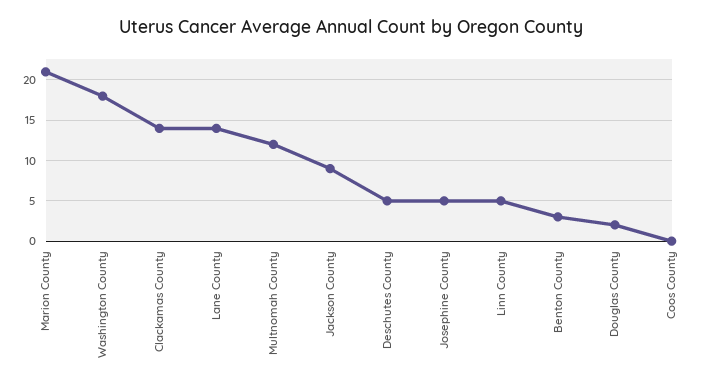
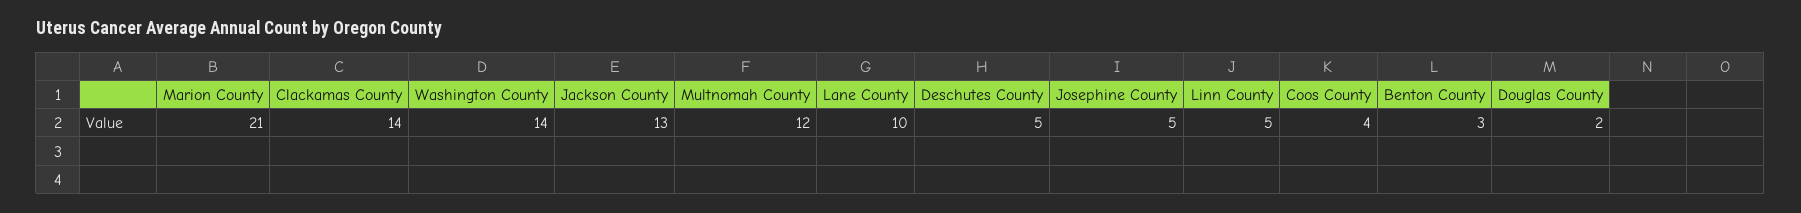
Washington County: 18 -> 14
Lane County: 14 -> 10
Jackson County: 9 -> 13
Coos County: 0 -> 4

